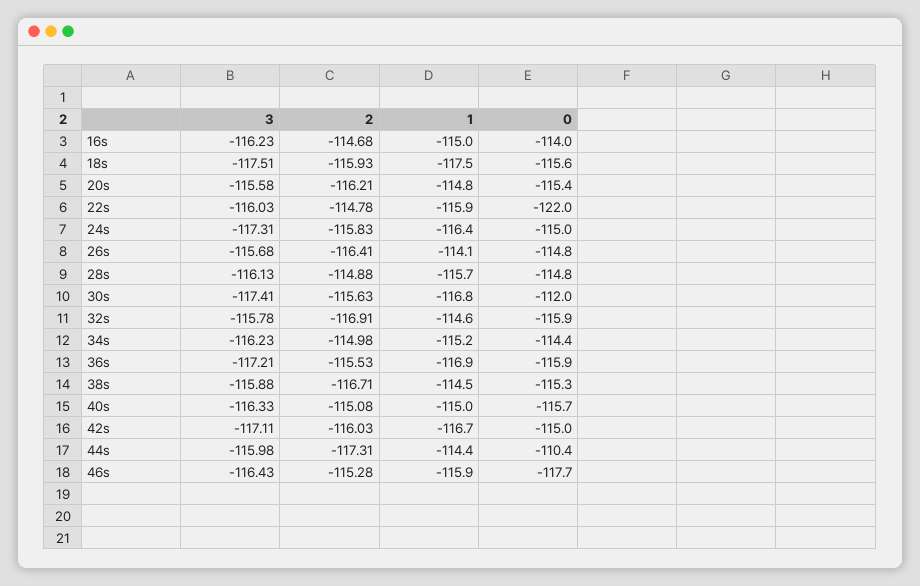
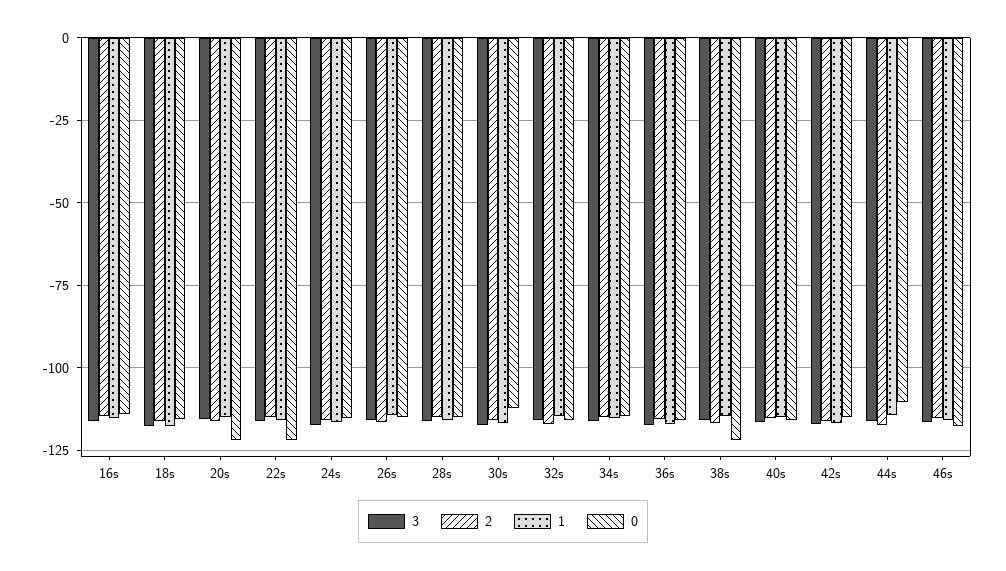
0, 20s: -115.4 -> -122.5
0, 38s: -115.3 -> -122.5

